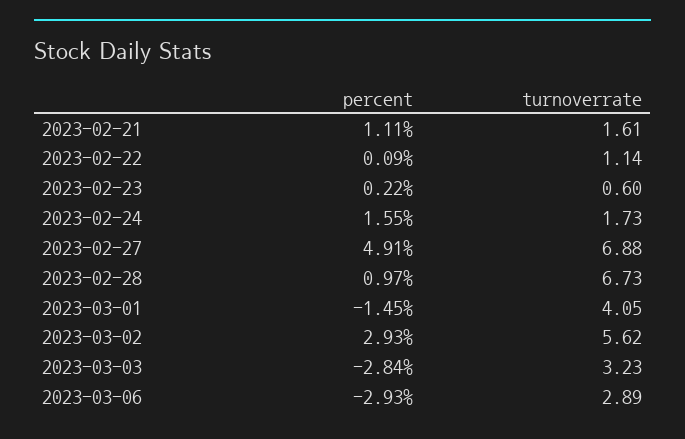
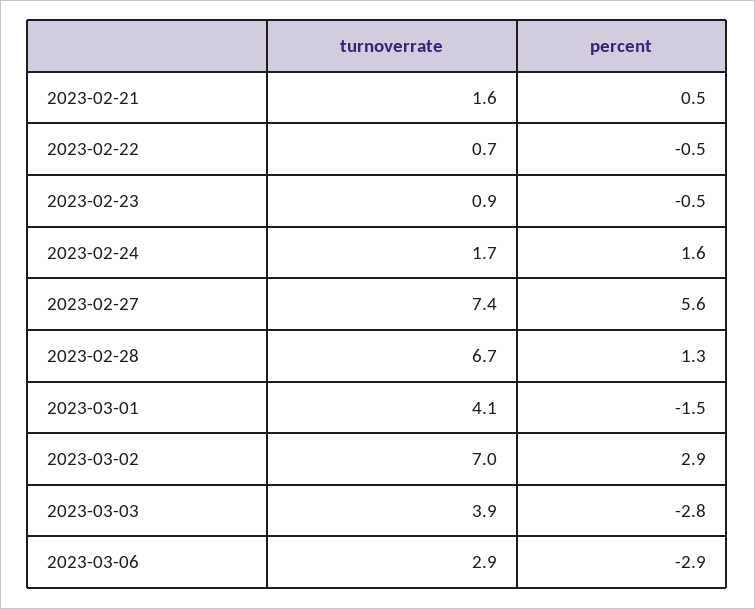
percent, 2023-02-21: 1.11 -> 0.5
percent, 2023-02-22: 0.09 -> -0.5
turnoverrate, 2023-02-22: 1.14 -> 0.7
percent, 2023-02-23: 0.22 -> -0.5
turnoverrate, 2023-02-23: 0.6 -> 0.9
percent, 2023-02-27: 4.91 -> 5.6
turnoverrate, 2023-02-27: 6.88 -> 7.4
percent, 2023-02-28: 0.97 -> 1.3
turnoverrate, 2023-03-02: 5.62 -> 7
turnoverrate, 2023-03-03: 3.23 -> 3.9

